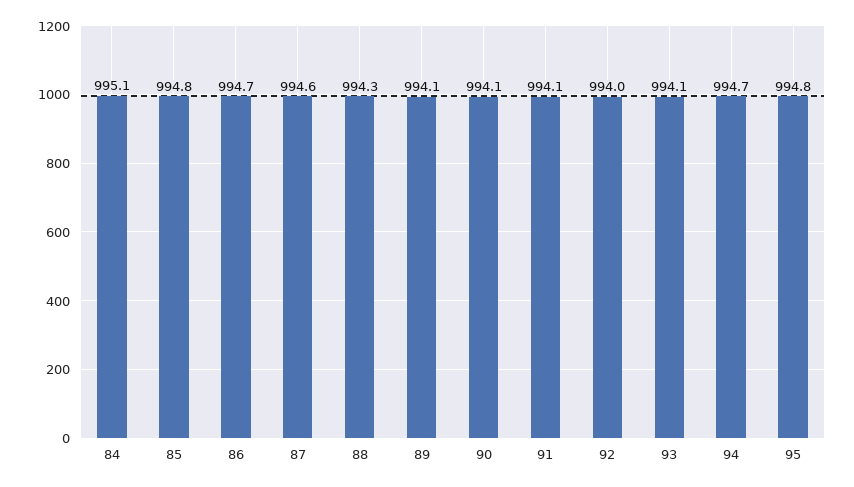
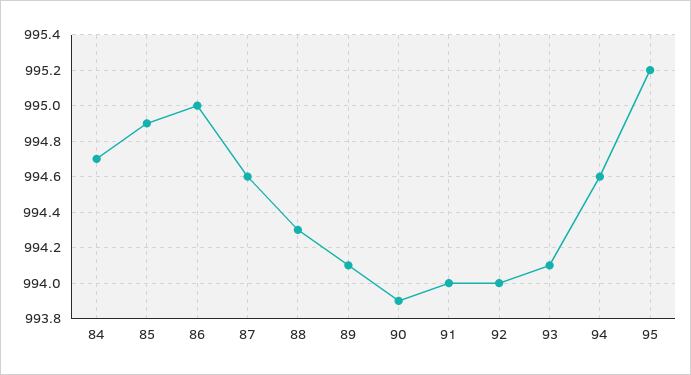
84: 995.1 -> 994.7
85: 994.8 -> 994.9
86: 994.7 -> 995
90: 994.1 -> 993.9
91: 994.1 -> 994
94: 994.7 -> 994.6
95: 994.8 -> 995.2

